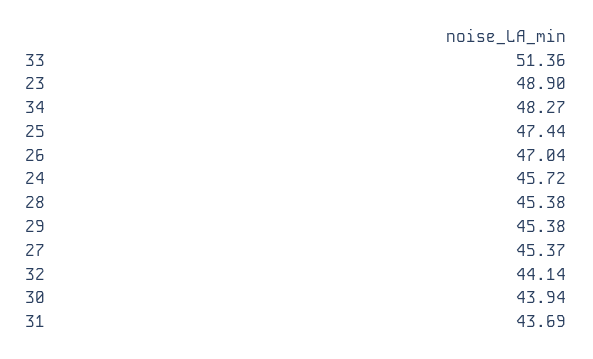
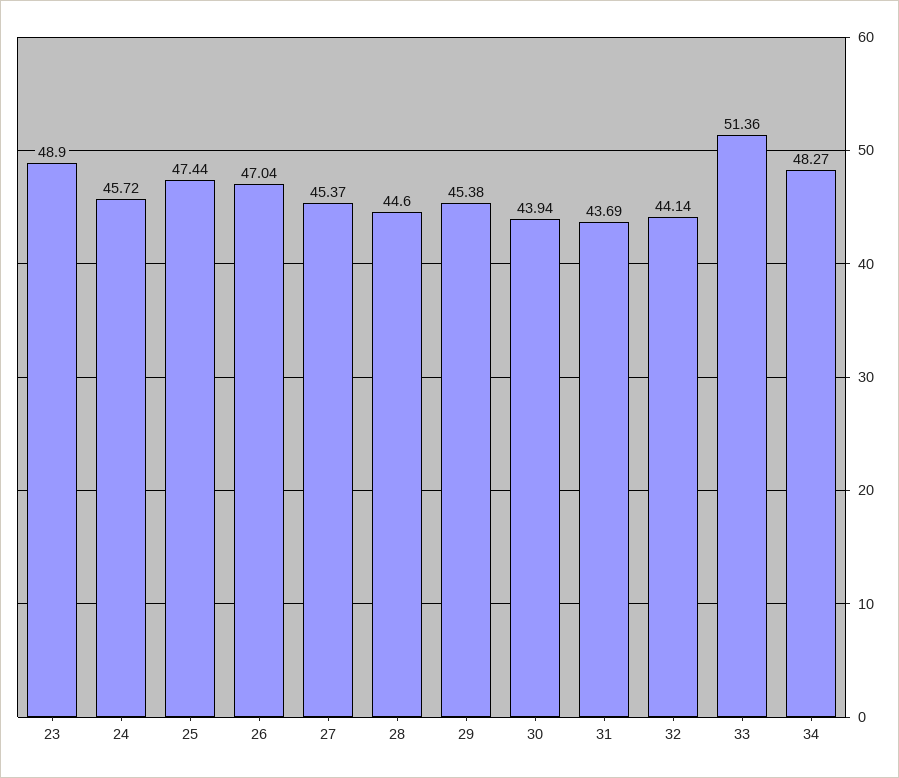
28: 45.38 -> 44.6

